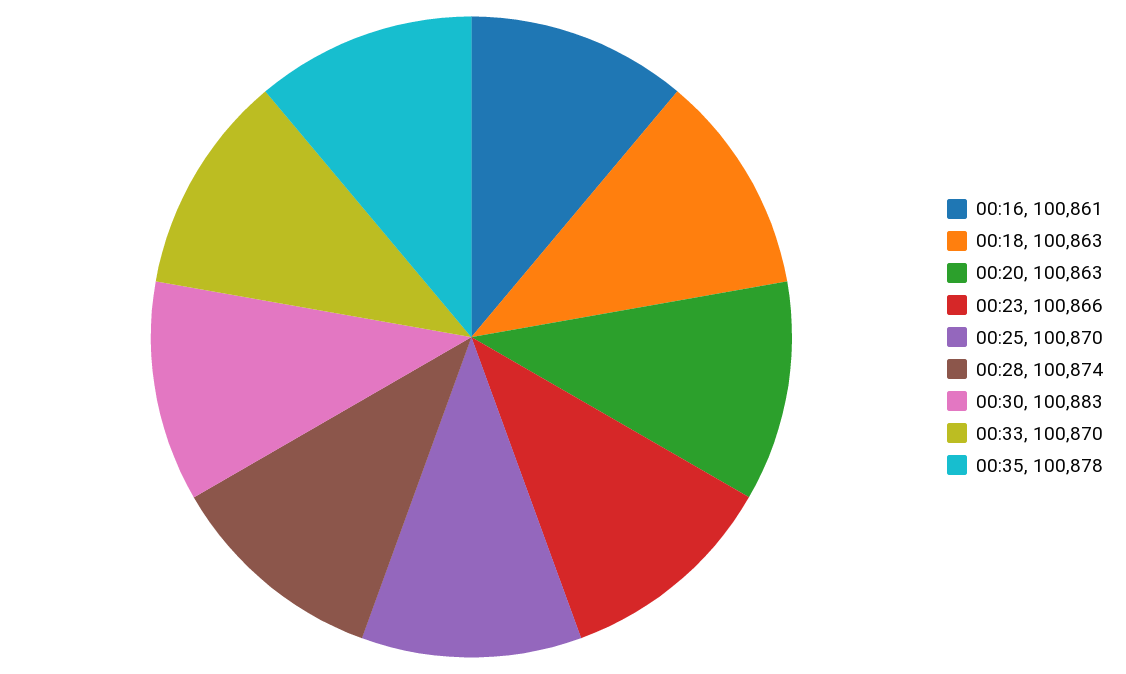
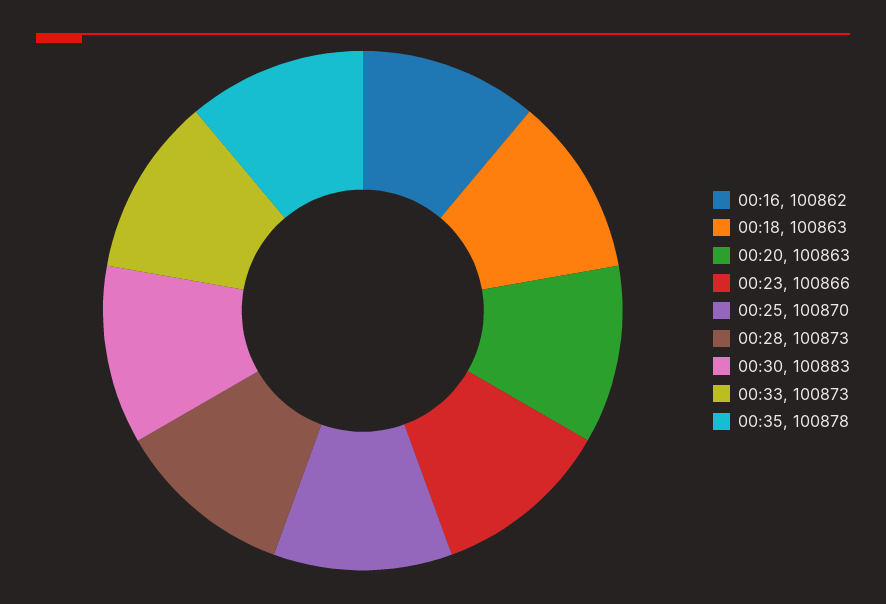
00:16: 100861 -> 100862
00:28: 100874 -> 100873
00:33: 100870 -> 100873

